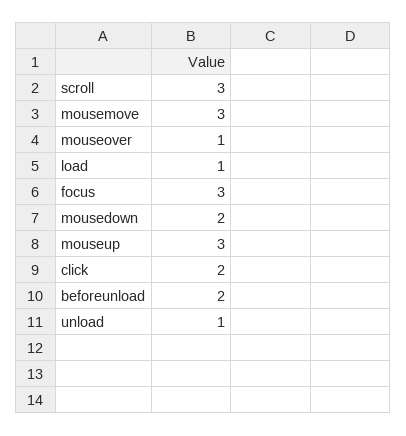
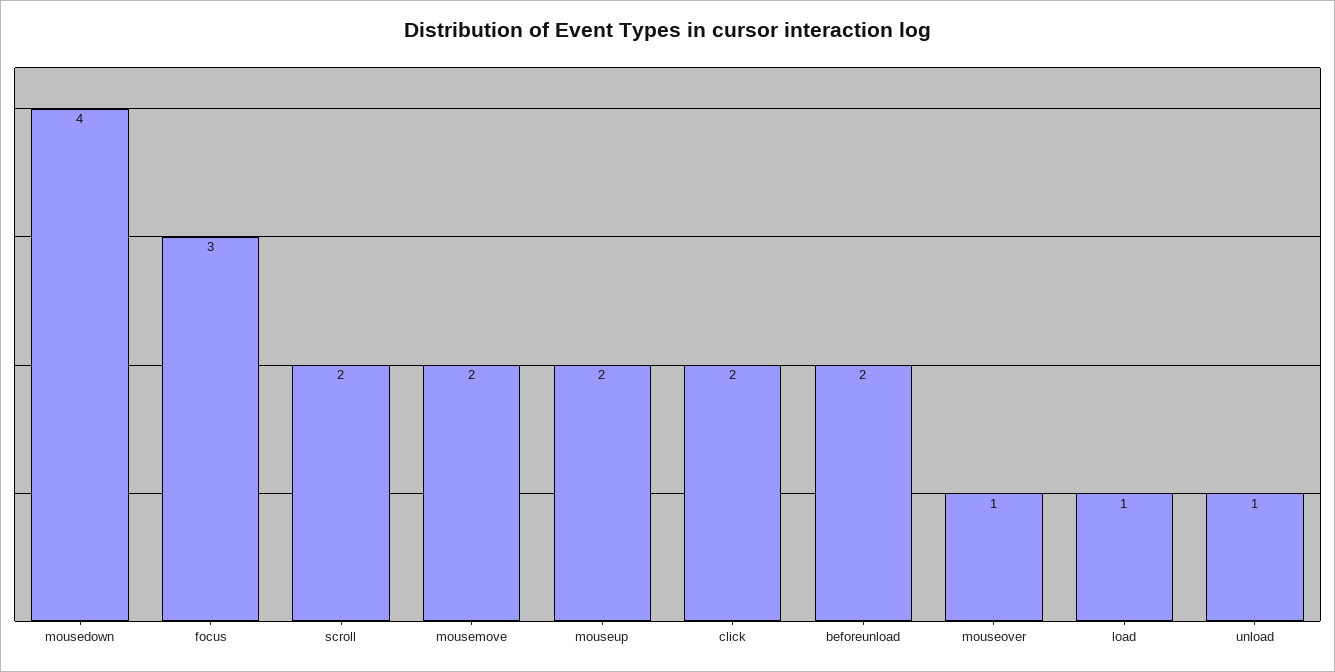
scroll: 3 -> 2
mousemove: 3 -> 2
mousedown: 2 -> 4
mouseup: 3 -> 2

